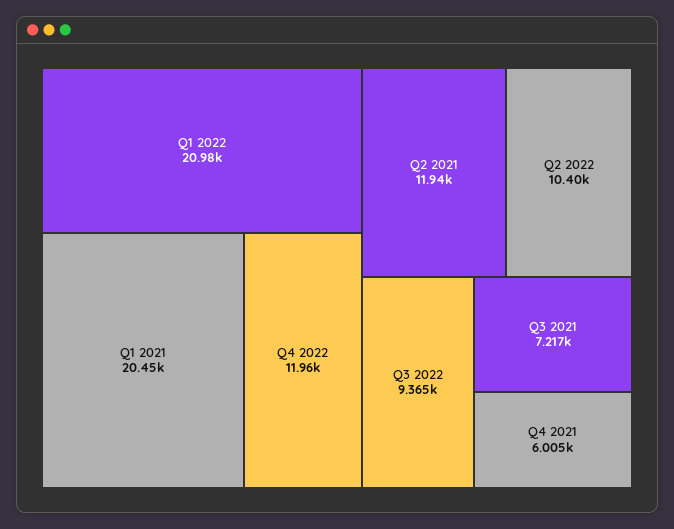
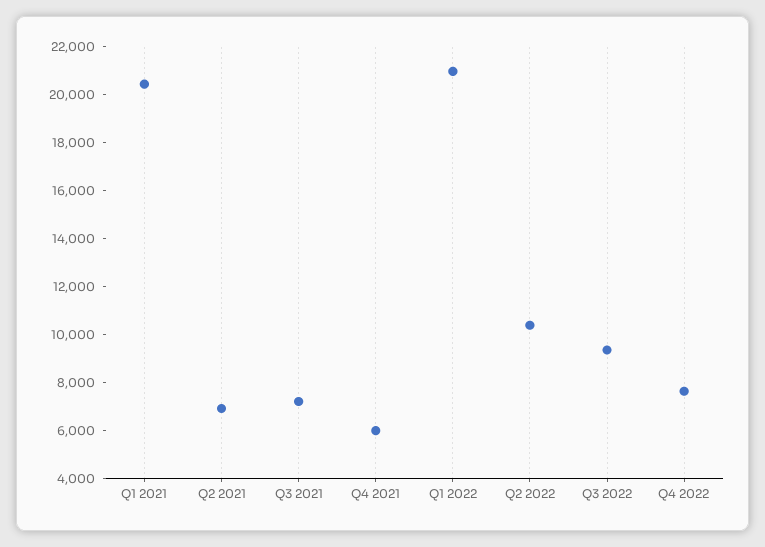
Q4 2022: 11960 -> 7500
Q2 2021: 11940 -> 7000

